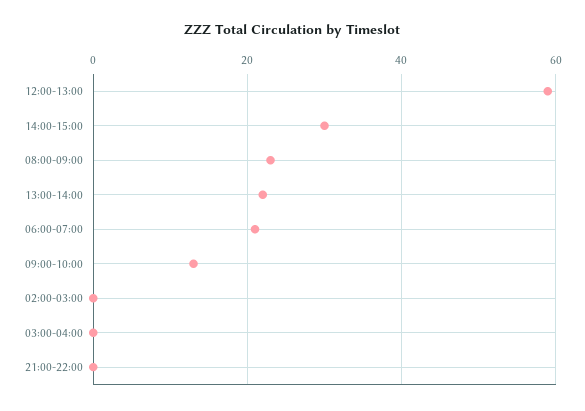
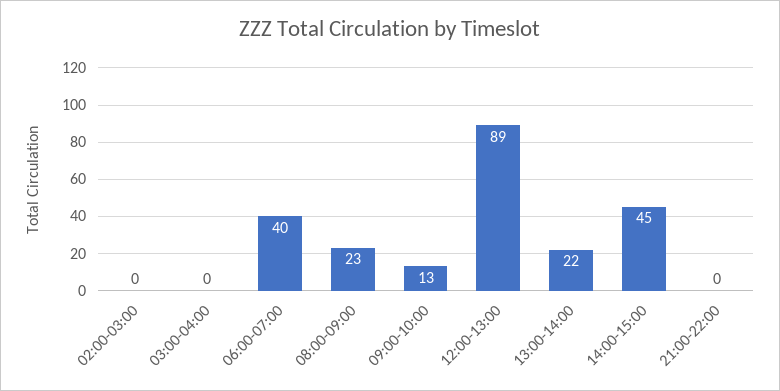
12:00-13:00: 60 -> 89
14:00-15:00: 30 -> 45
06:00-07:00: 20 -> 40

